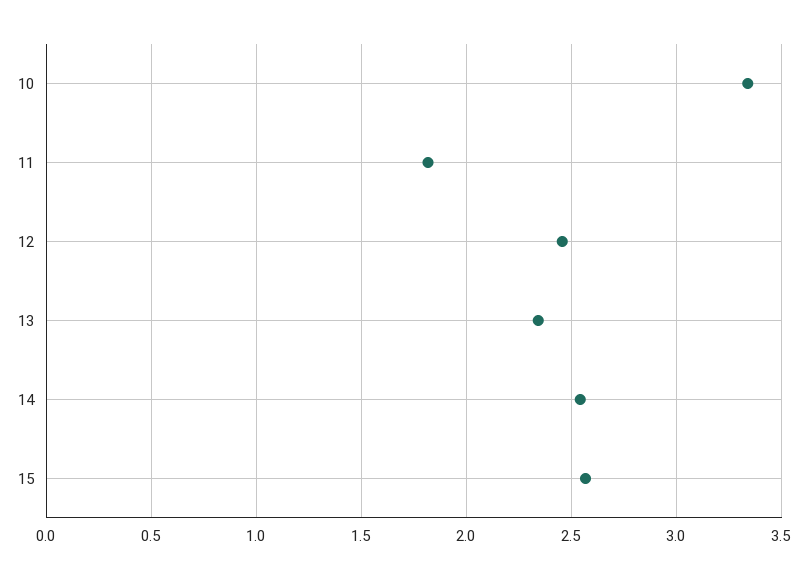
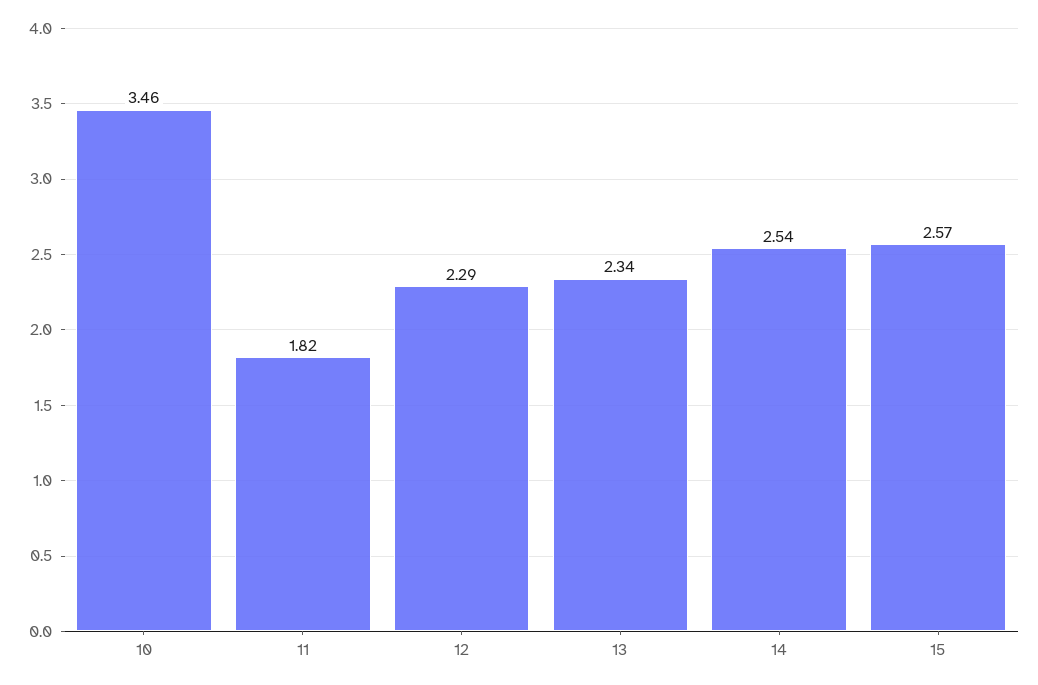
10: 3.35 -> 3.46
12: 2.45 -> 2.29

